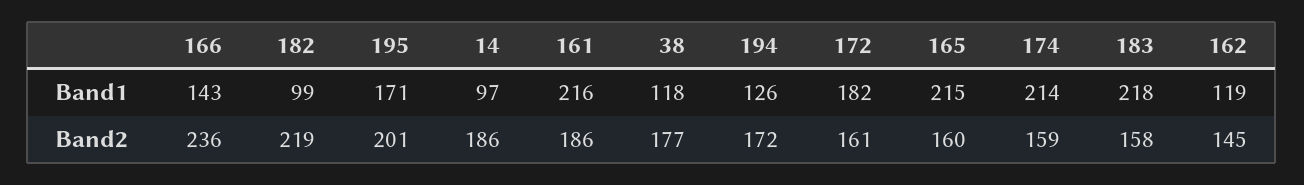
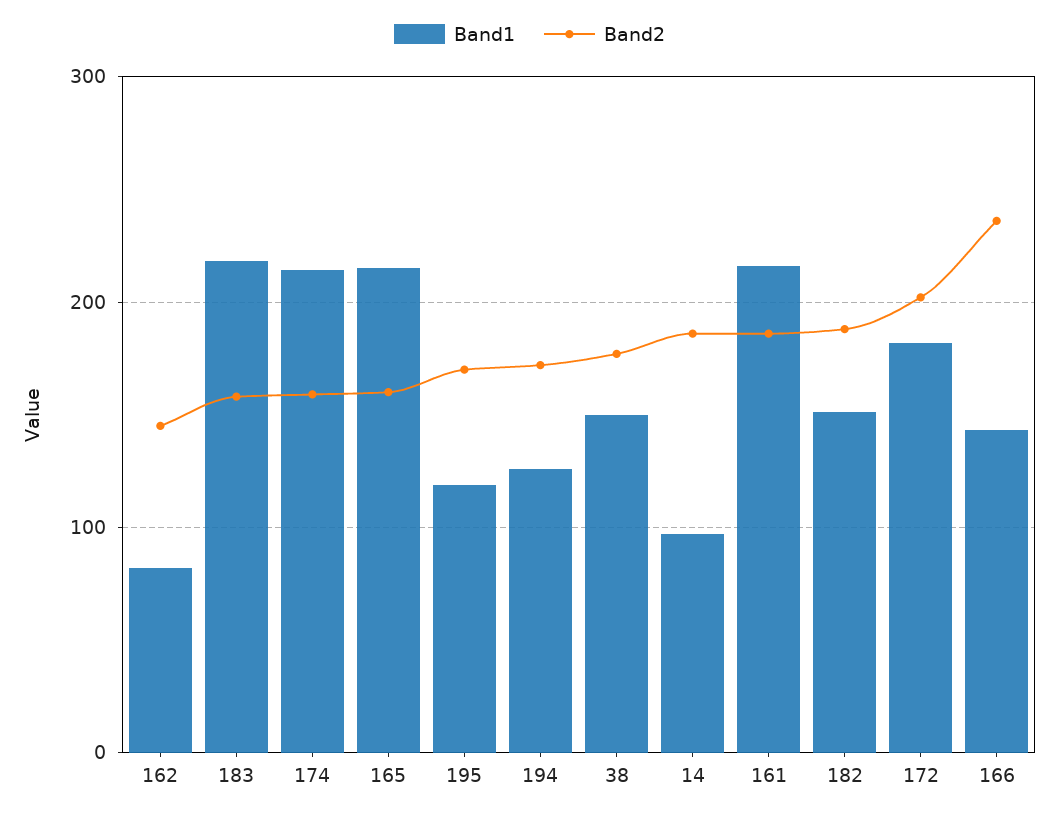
Band1, 182: 99 -> 150
Band1, 195: 171 -> 120
Band1, 38: 118 -> 150
Band1, 162: 119 -> 80
Band2, 182: 219 -> 190
Band2, 195: 201 -> 170
Band2, 172: 161 -> 200

